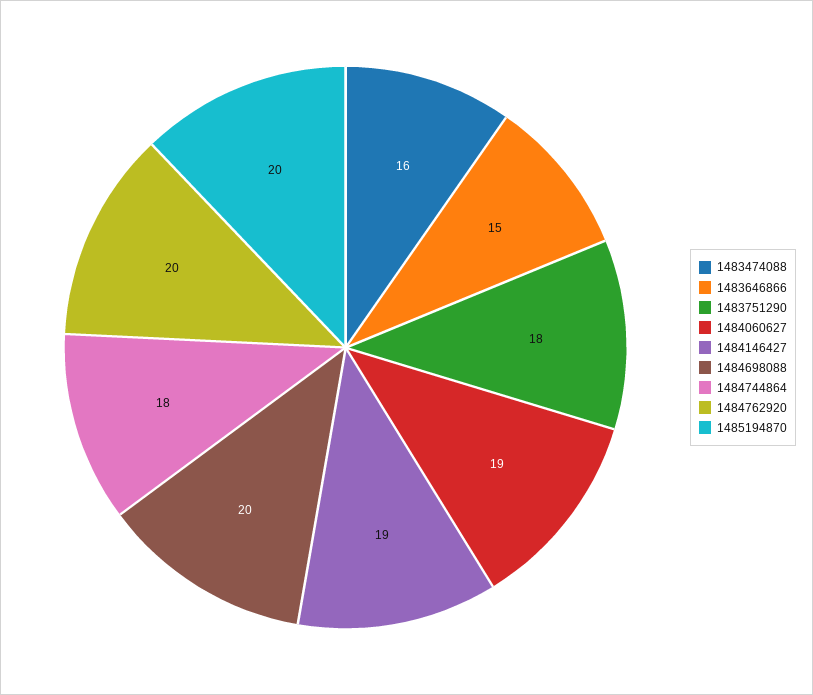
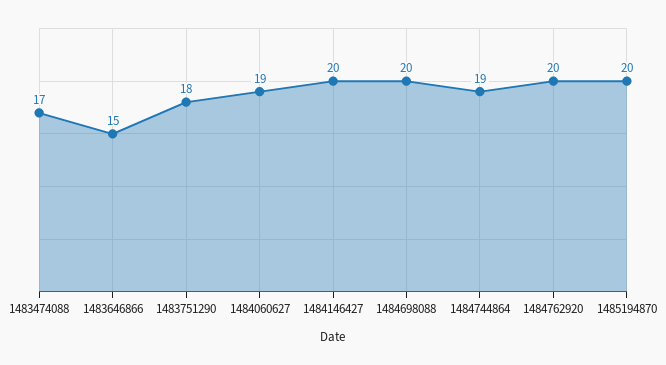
1483474088: 16 -> 17
1484146427: 19 -> 20
1484744864: 18 -> 19

